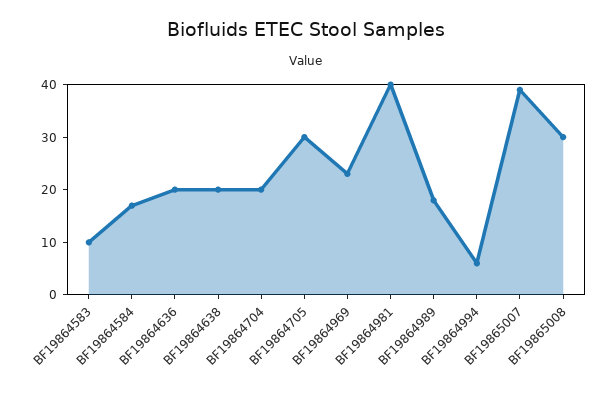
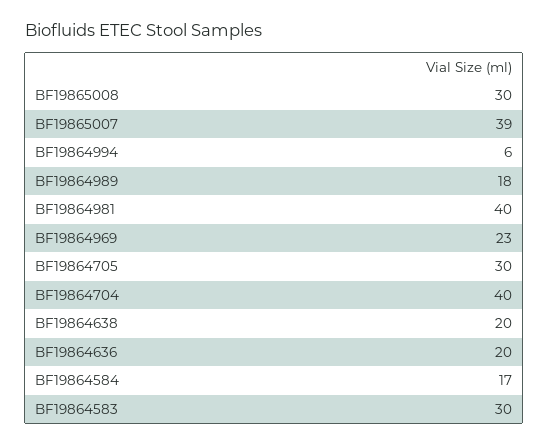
BF19864583: 10 -> 30
BF19864704: 20 -> 40

